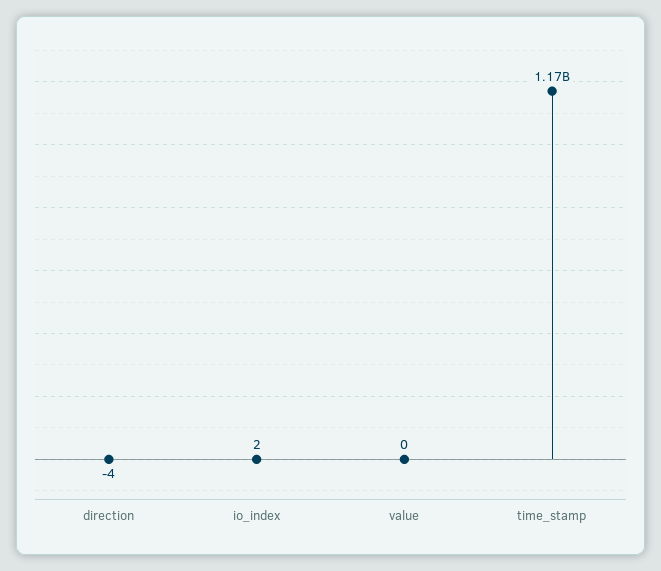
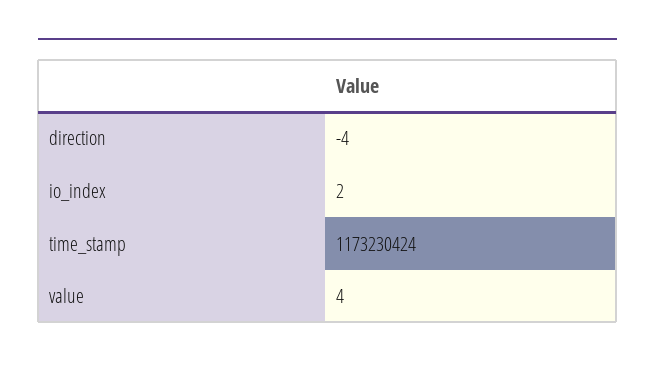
value: 0 -> 4

